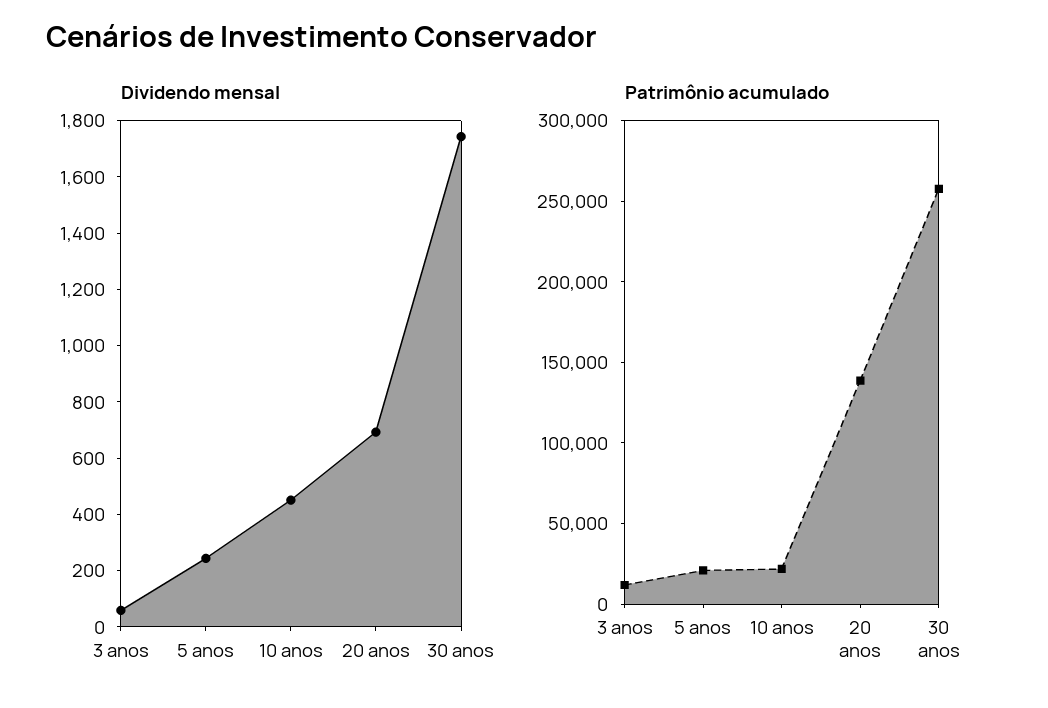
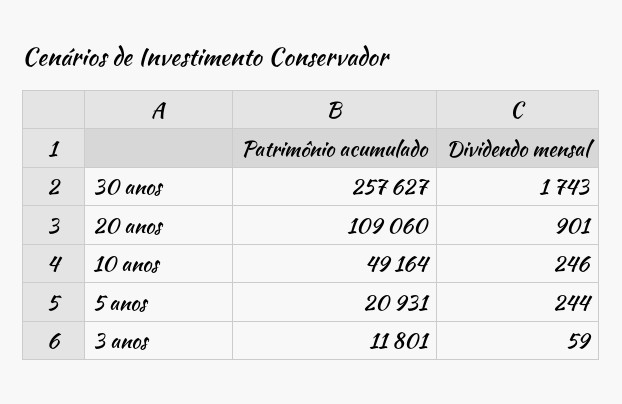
Dividendo mensal, 10 anos: 450 -> 246
Dividendo mensal, 20 anos: 700 -> 901
Patrimônio acumulado, 10 anos: 20000 -> 49164
Patrimônio acumulado, 20 anos: 140000 -> 109060

